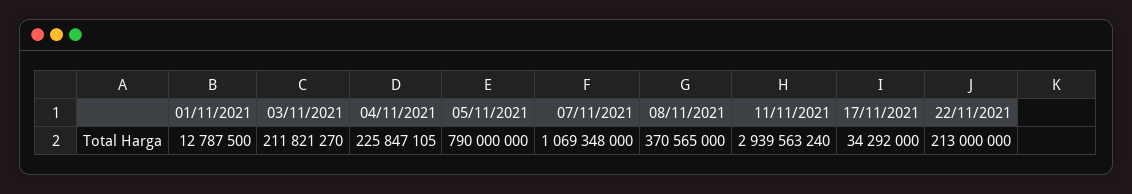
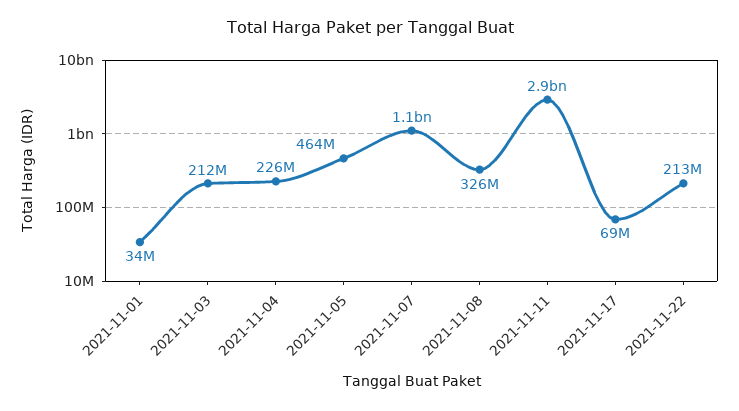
01/11/2021: 12787500 -> 34000000
05/11/2021: 790000000 -> 464000000
08/11/2021: 370565000 -> 326000000
17/11/2021: 34292000 -> 69000000

